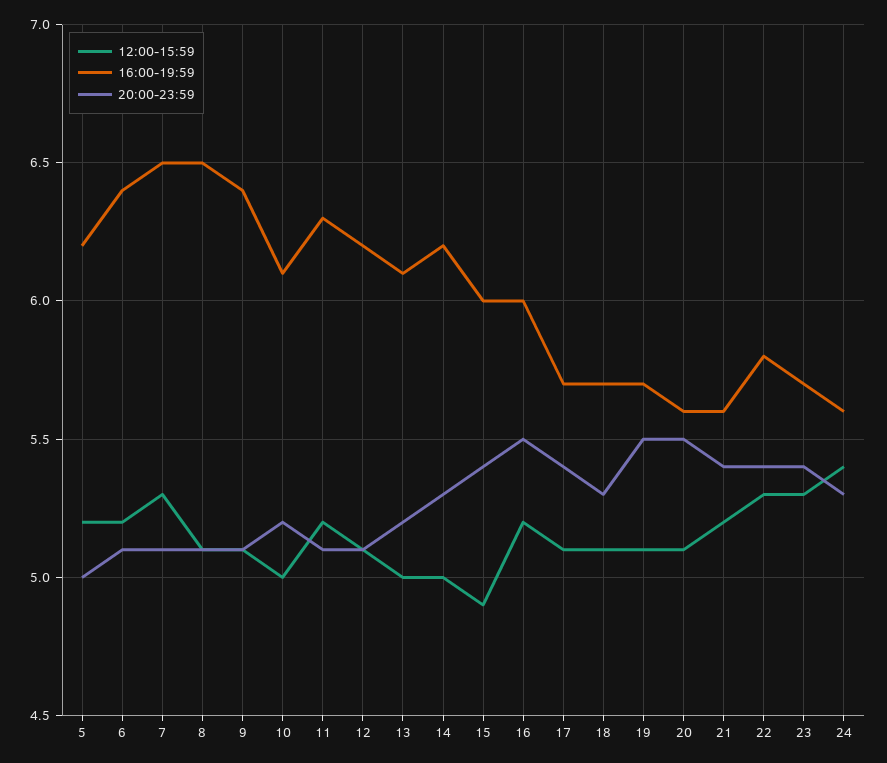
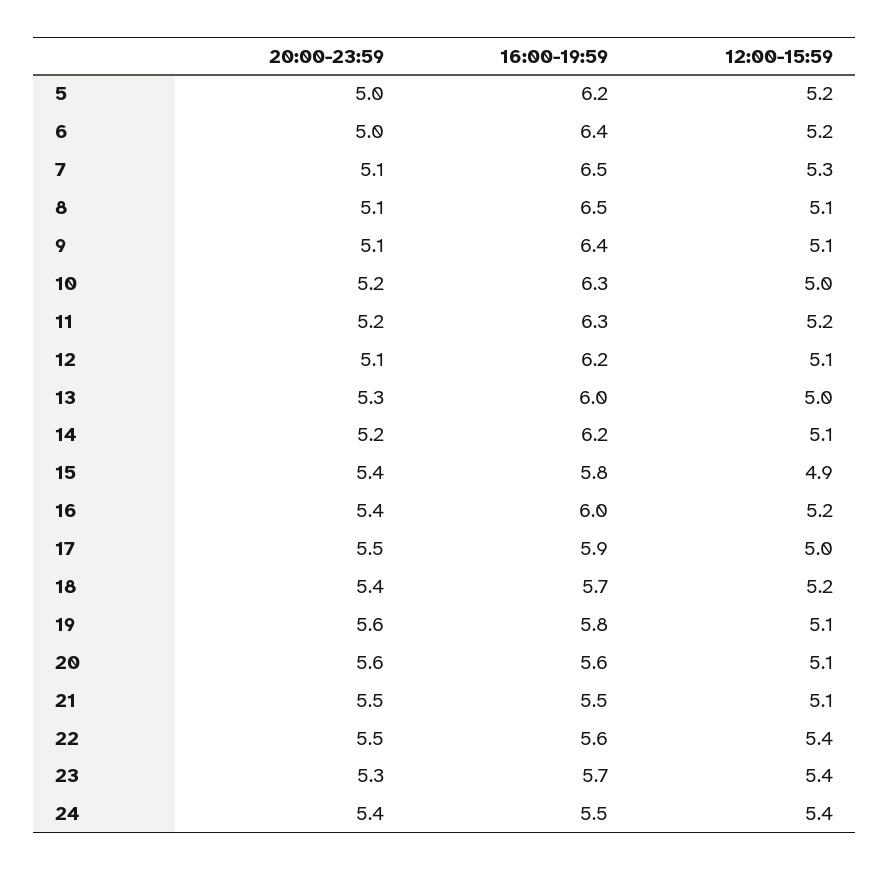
20:00-23:59, 6: 5.1 -> 5
16:00-19:59, 10: 6.1 -> 6.3
20:00-23:59, 11: 5.1 -> 5.2
16:00-19:59, 13: 6.1 -> 6
20:00-23:59, 13: 5.2 -> 5.3
12:00-15:59, 14: 5 -> 5.1
20:00-23:59, 14: 5.3 -> 5.2
16:00-19:59, 15: 6 -> 5.8
20:00-23:59, 16: 5.5 -> 5.4
12:00-15:59, 17: 5.1 -> 5
16:00-19:59, 17: 5.7 -> 5.9
20:00-23:59, 17: 5.4 -> 5.5
12:00-15:59, 18: 5.1 -> 5.2
20:00-23:59, 18: 5.3 -> 5.4
16:00-19:59, 19: 5.7 -> 5.8
20:00-23:59, 19: 5.5 -> 5.6
20:00-23:59, 20: 5.5 -> 5.6
12:00-15:59, 21: 5.2 -> 5.1
16:00-19:59, 21: 5.6 -> 5.5
20:00-23:59, 21: 5.4 -> 5.5
12:00-15:59, 22: 5.3 -> 5.4
16:00-19:59, 22: 5.8 -> 5.6
20:00-23:59, 22: 5.4 -> 5.5
12:00-15:59, 23: 5.3 -> 5.4
20:00-23:59, 23: 5.4 -> 5.3
16:00-19:59, 24: 5.6 -> 5.5
20:00-23:59, 24: 5.3 -> 5.4

